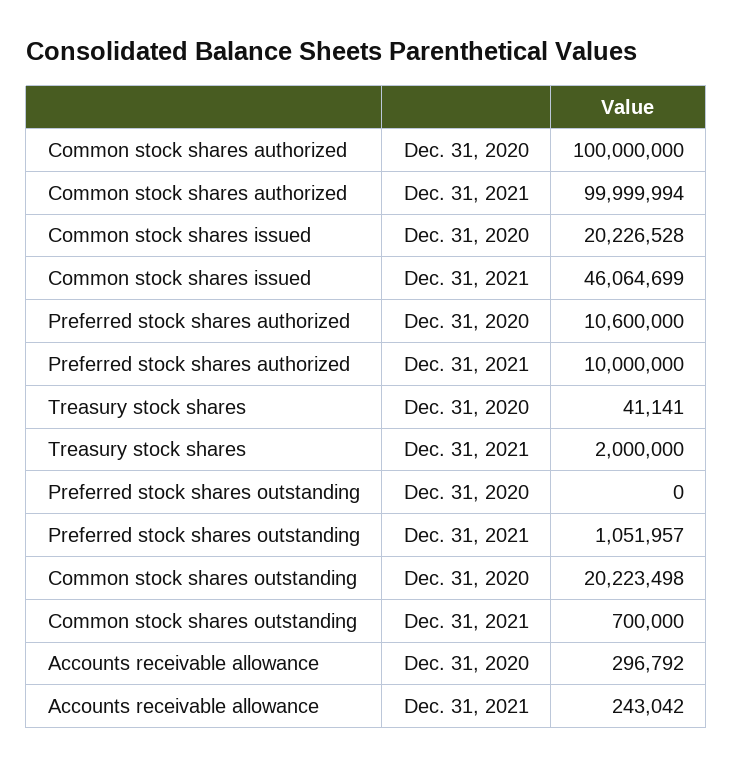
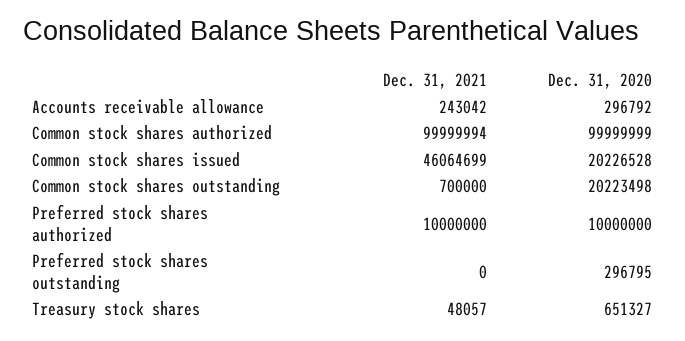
Common stock shares authorized, Dec. 31, 2020: 100000000 -> 99999999
Preferred stock shares authorized, Dec. 31, 2020: 10600000 -> 10000000
Treasury stock shares, Dec. 31, 2020: 41141 -> 651327
Treasury stock shares, Dec. 31, 2021: 2000000 -> 48057
Preferred stock shares outstanding, Dec. 31, 2020: 0 -> 296795
Preferred stock shares outstanding, Dec. 31, 2021: 1051957 -> 0

